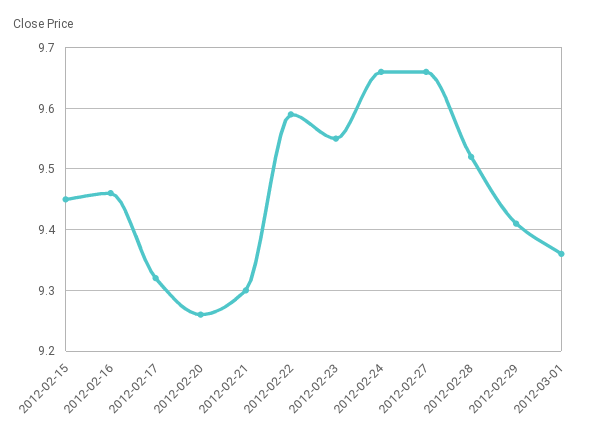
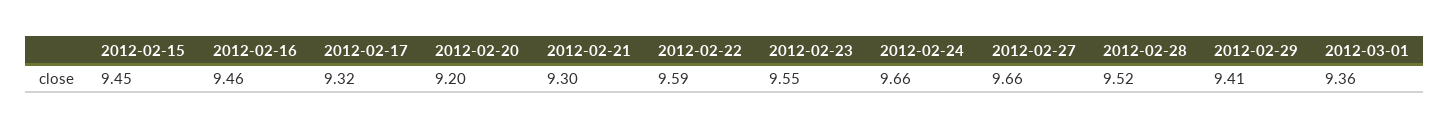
2012-02-20: 9.26 -> 9.2

